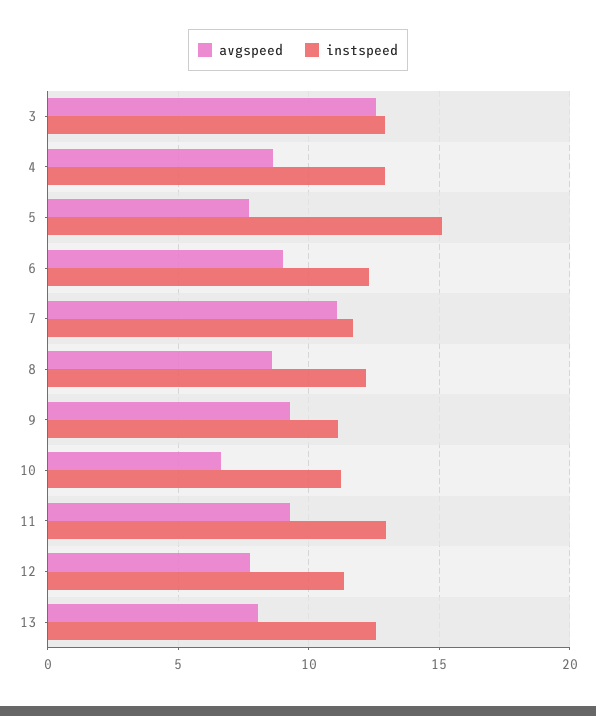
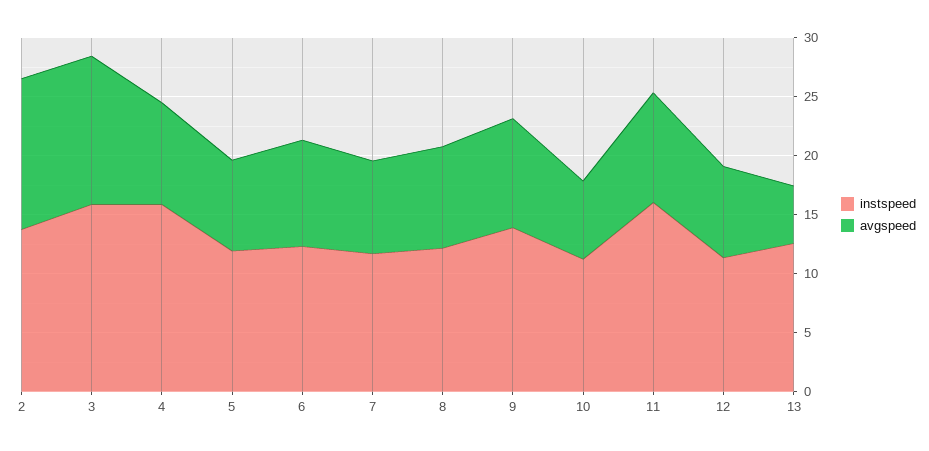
instspeed, 3: 13 -> 16
instspeed, 4: 13 -> 16
instspeed, 5: 15 -> 12
avgspeed, 7: 11 -> 8
instspeed, 9: 11 -> 14
instspeed, 11: 13 -> 16
avgspeed, 13: 8 -> 5
instspeed, 2: none -> 14
avgspeed, 2: none -> 13

